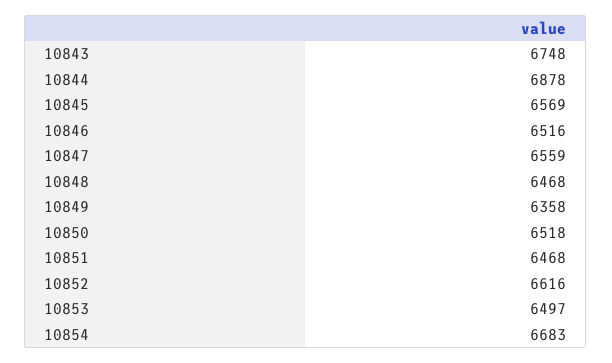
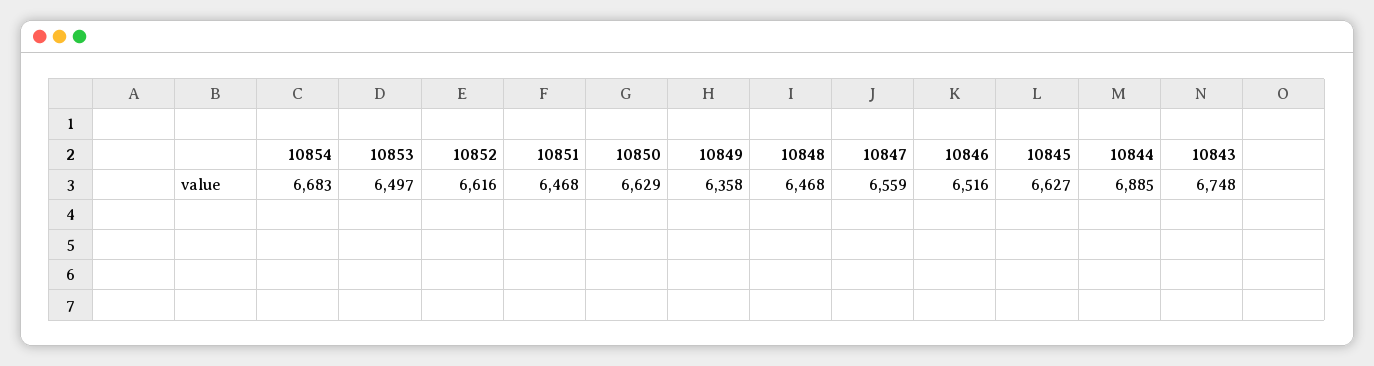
10844: 6878 -> 6885
10845: 6569 -> 6627
10850: 6518 -> 6629

